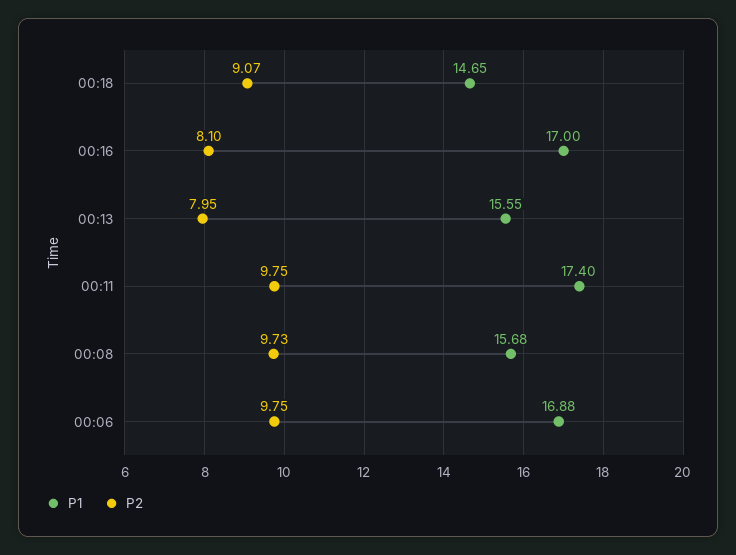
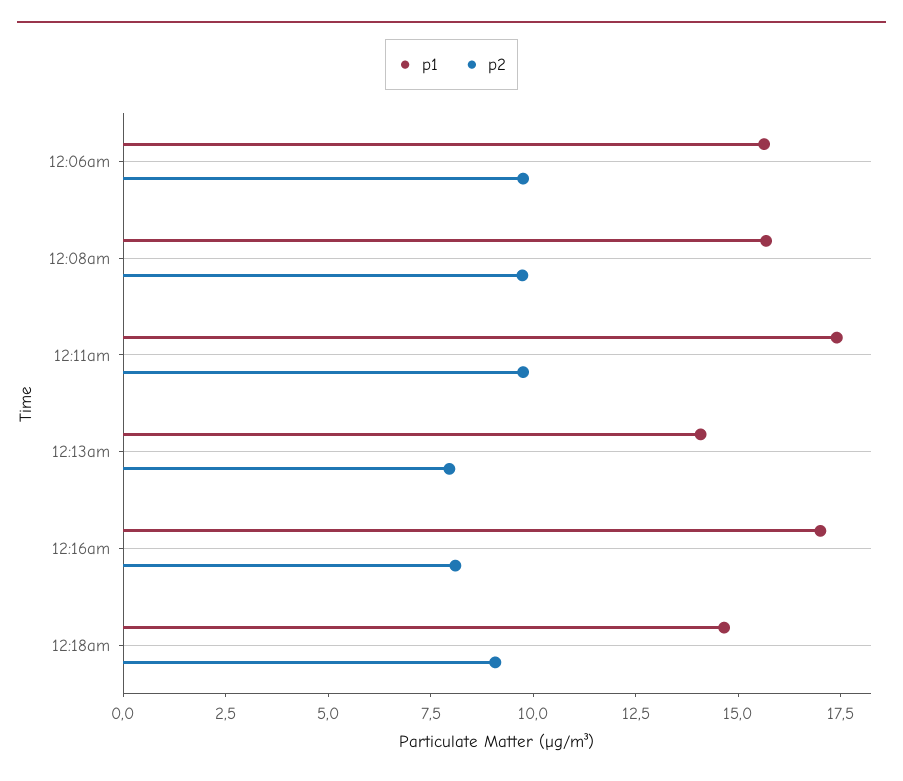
P1, 00:13: 15.55 -> 14
P1, 00:06: 16.88 -> 15.5

